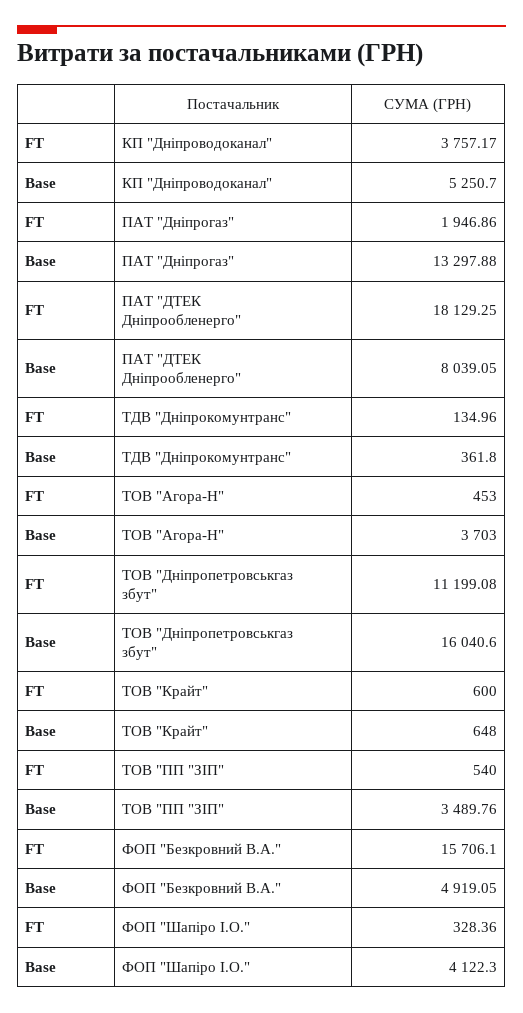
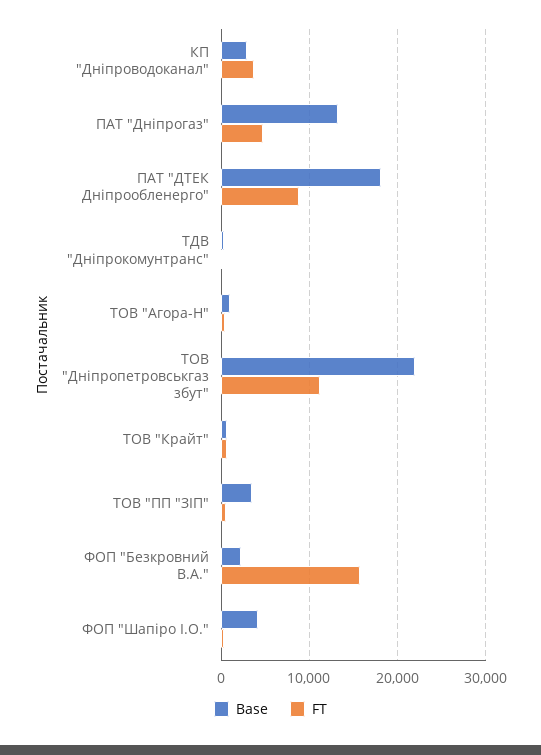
Base, КП "Дніпроводоканал": 5250.7 -> 3000
FT, ПАТ "Дніпрогаз": 1946.86 -> 5000
FT, ПАТ "ДТЕК Дніпрообленерго": 18129.25 -> 9000
Base, ПАТ "ДТЕК Дніпрообленерго": 8039.05 -> 18000
Base, ТОВ "Агора-Н": 3703 -> 1000
Base, ТОВ "Дніпропетровськгаз збут": 16040.6 -> 22000
Base, ФОП "Безкровний В.А.": 4919.05 -> 2000

